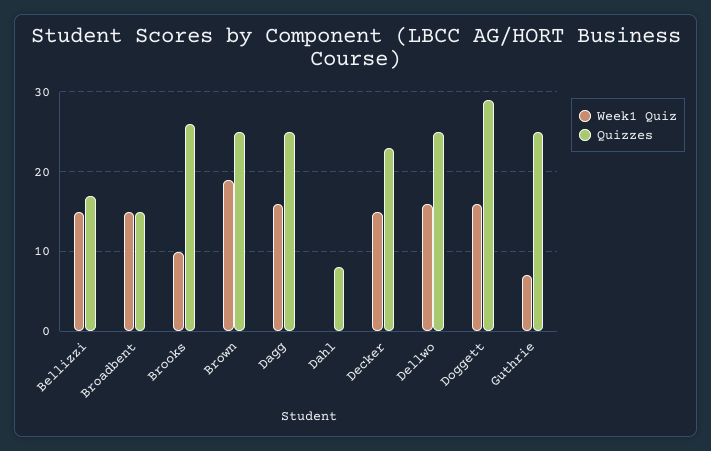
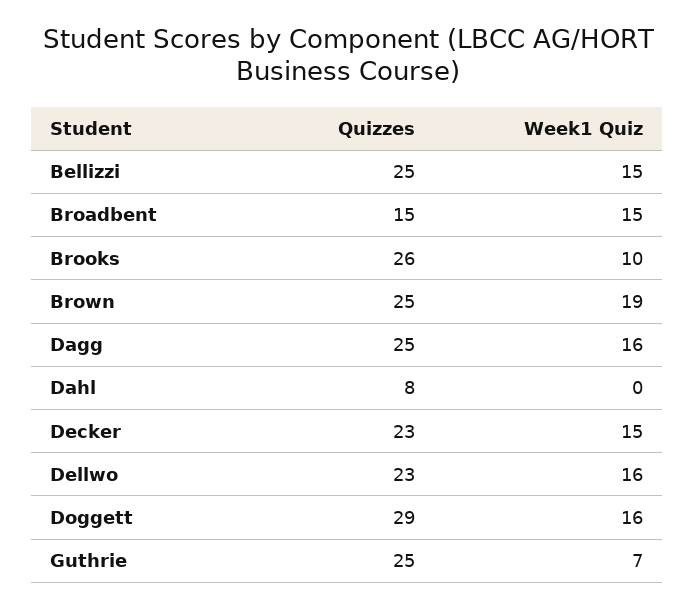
Quizzes, Bellizzi: 17 -> 25
Quizzes, Dellwo: 25 -> 23

